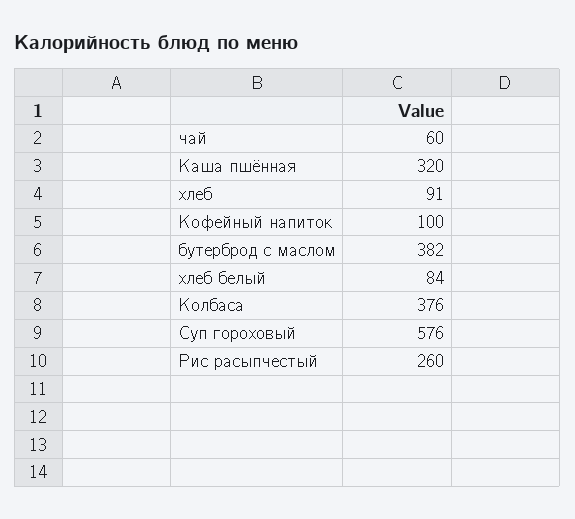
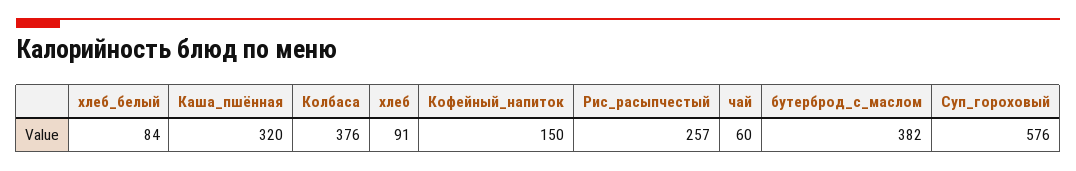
Кофейный напиток: 100 -> 150
Рис расыпчестый: 260 -> 257

